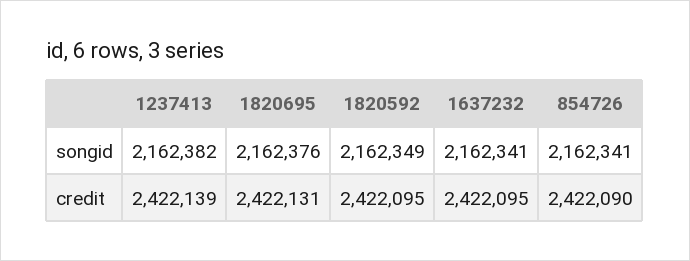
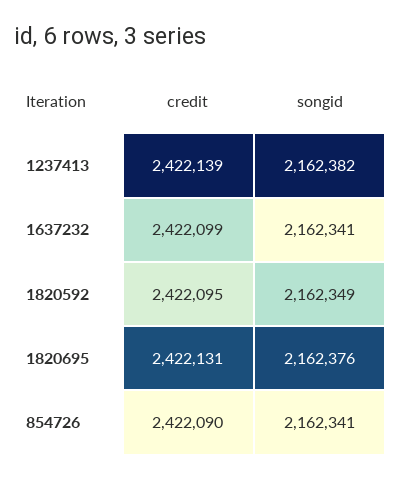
1637232, credit: 2422095 -> 2422099

